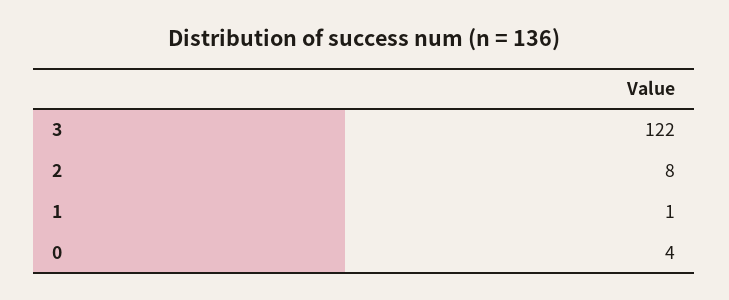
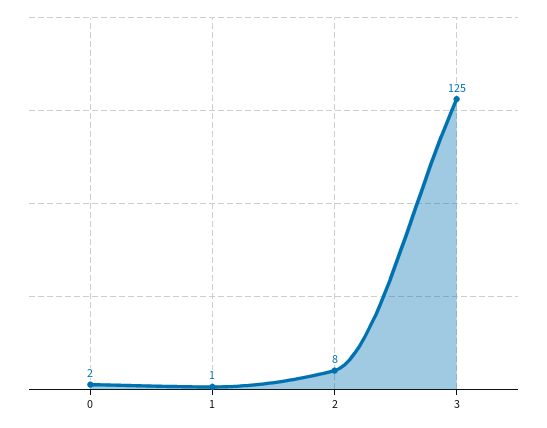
3: 122 -> 125
0: 4 -> 2

